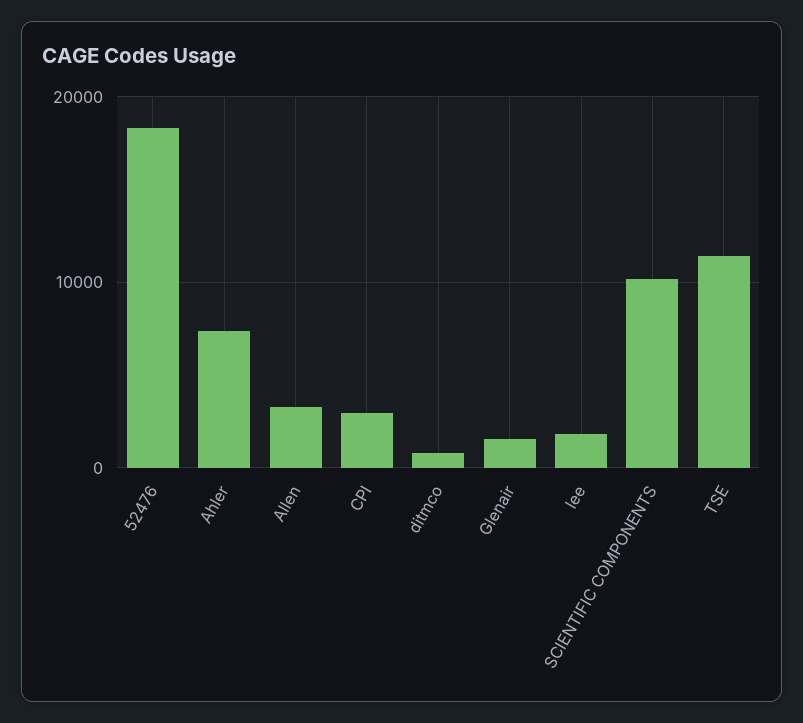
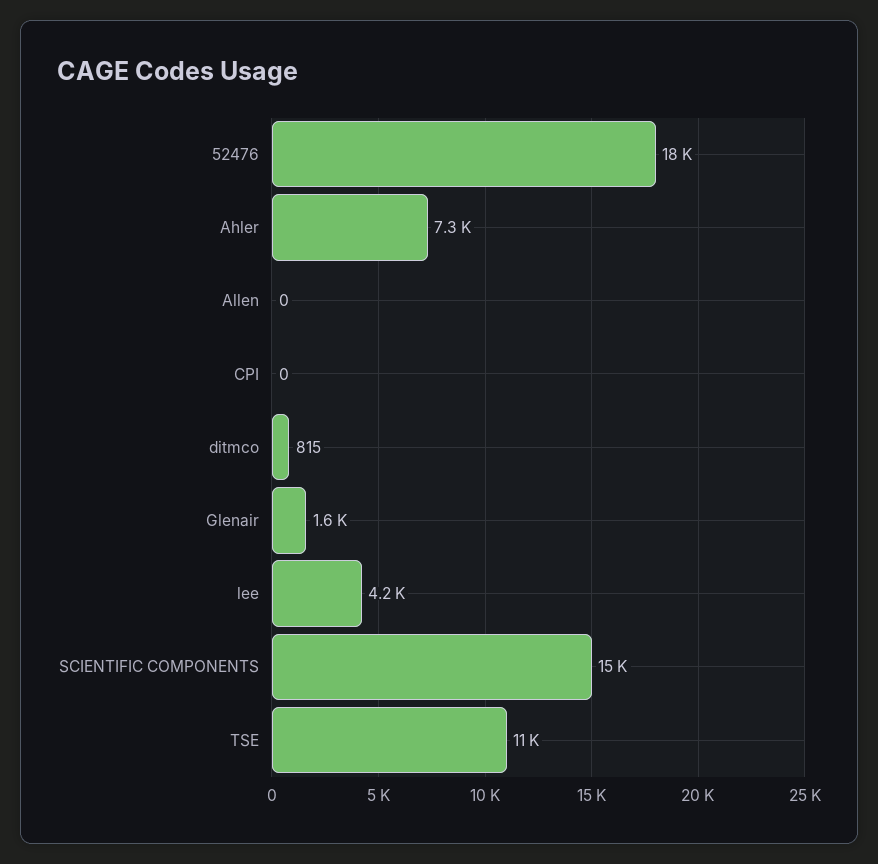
Allen: 3000 -> 0
CPI: 3000 -> 0
lee: 2000 -> 4200
SCIENTIFIC COMPONENTS: 10000 -> 15000

